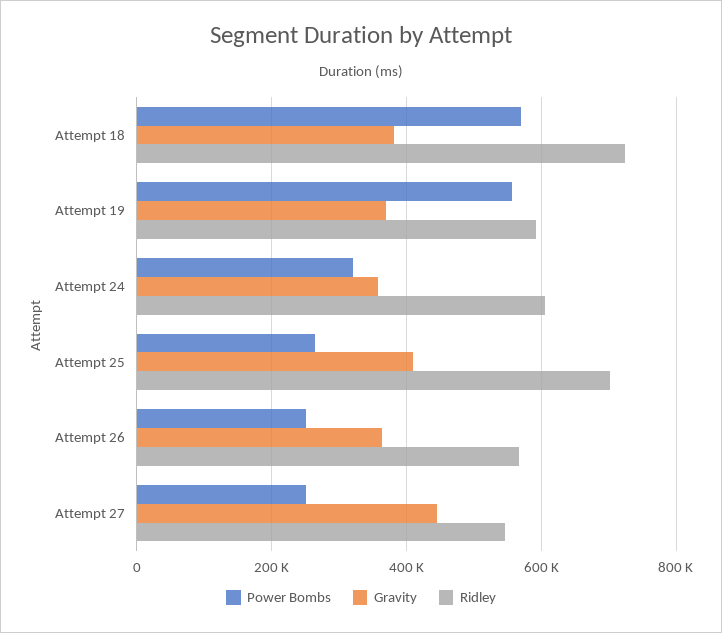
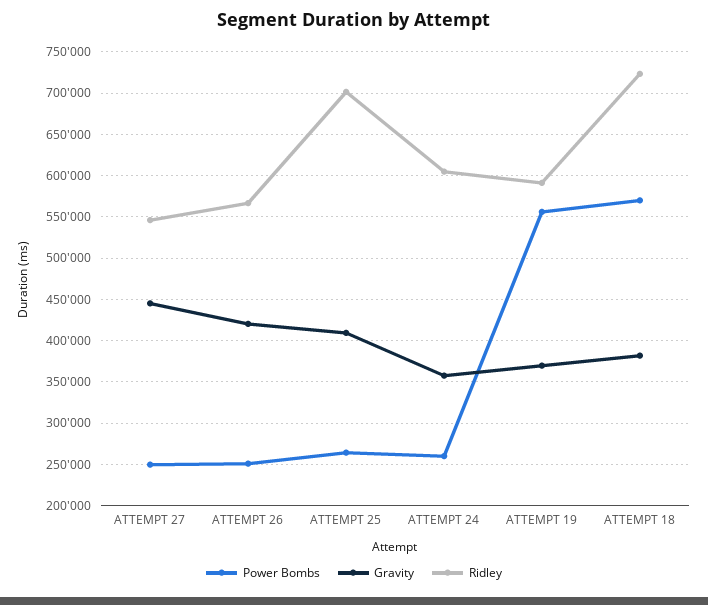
Power Bombs, Attempt 24: 320000 -> 260000
Gravity, Attempt 26: 360000 -> 420000

